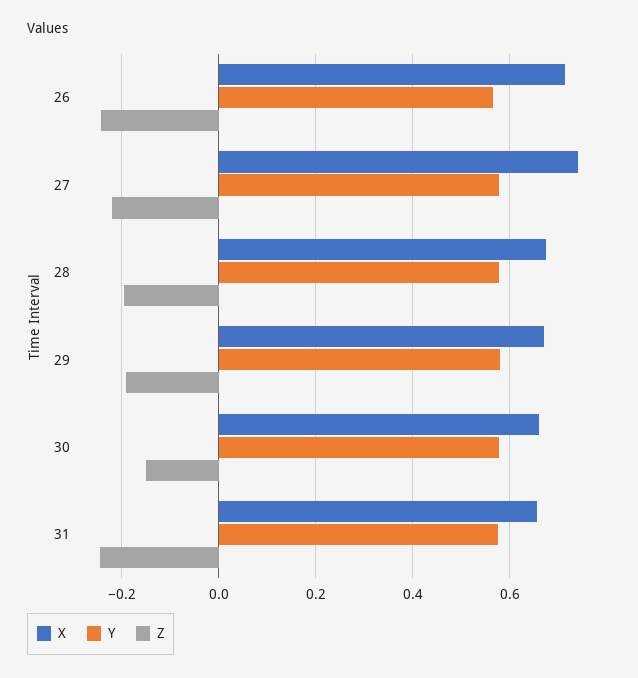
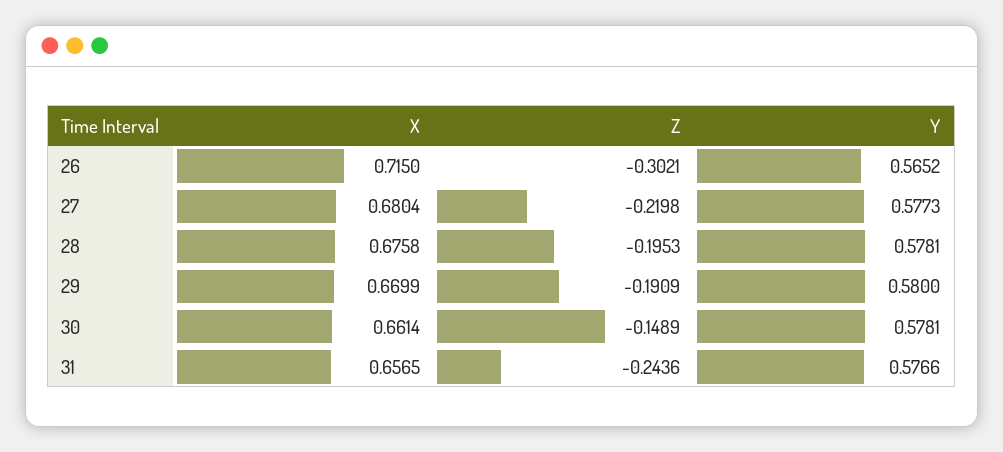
Z, 26: -0.24 -> -0.3021
X, 27: 0.74 -> 0.6804

